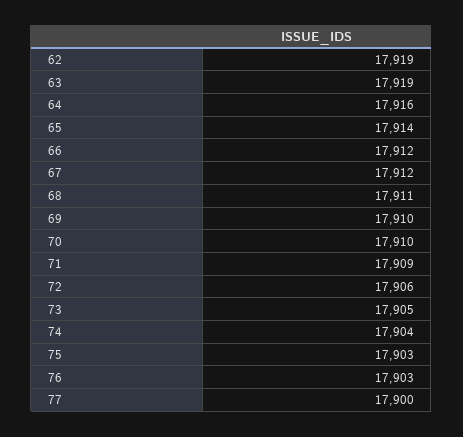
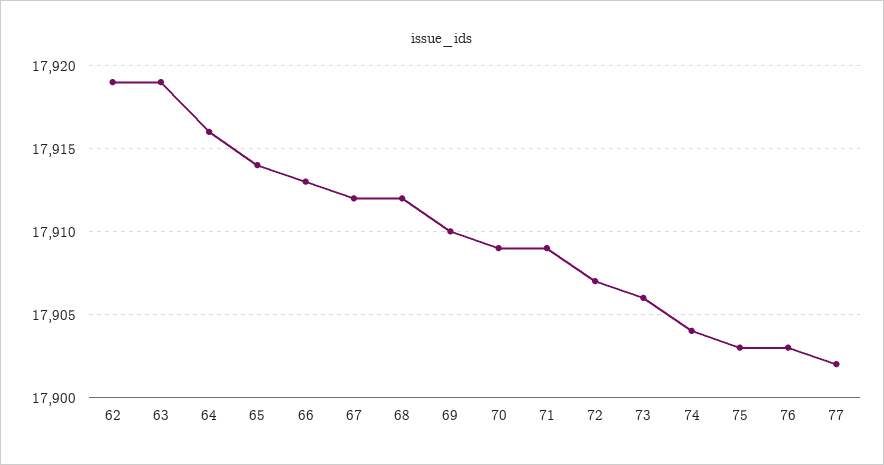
66: 17912 -> 17913
68: 17911 -> 17912
70: 17910 -> 17909
72: 17906 -> 17907
73: 17905 -> 17906
77: 17900 -> 17902

